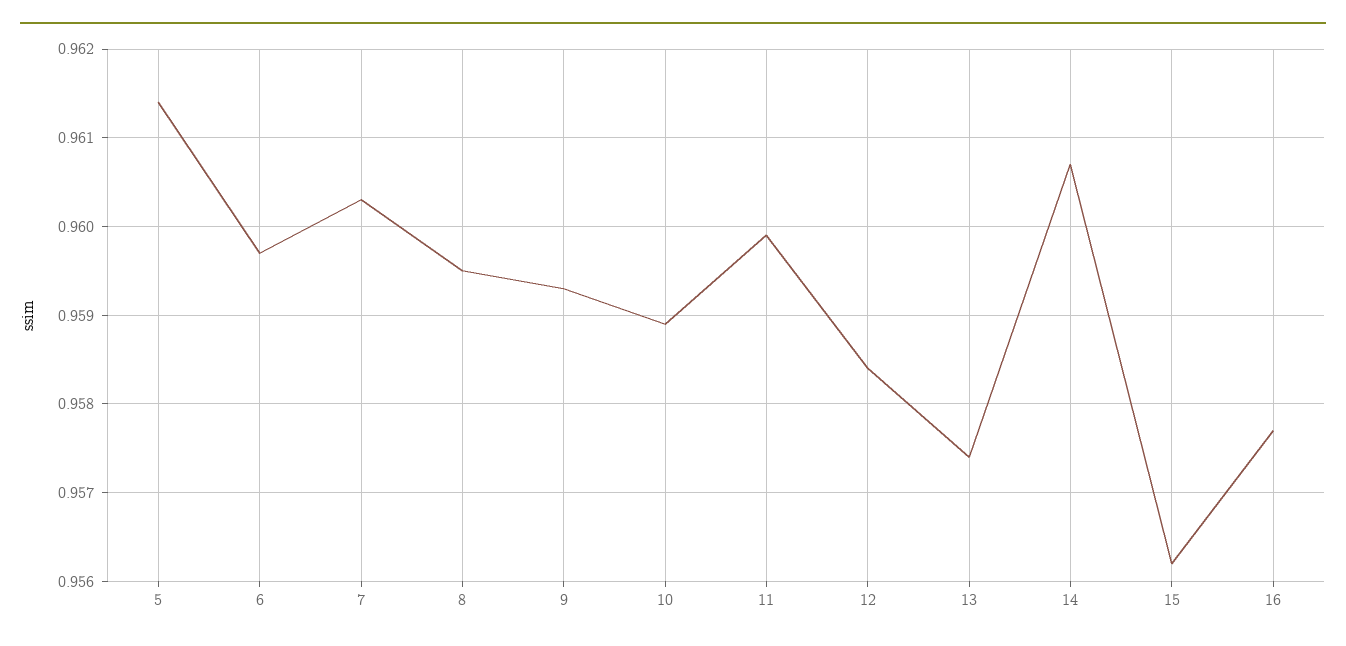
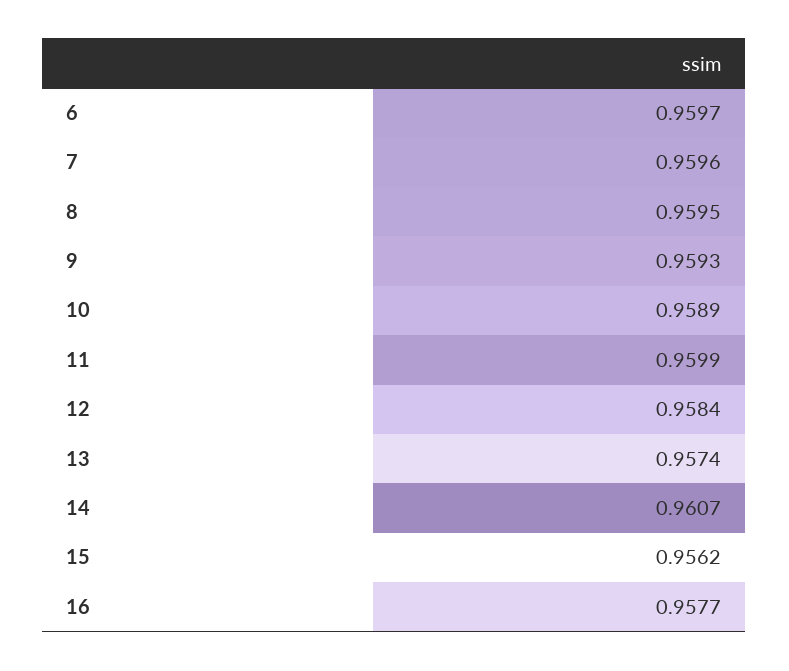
5: 0.9614 -> none
7: 0.9603 -> 0.9596

